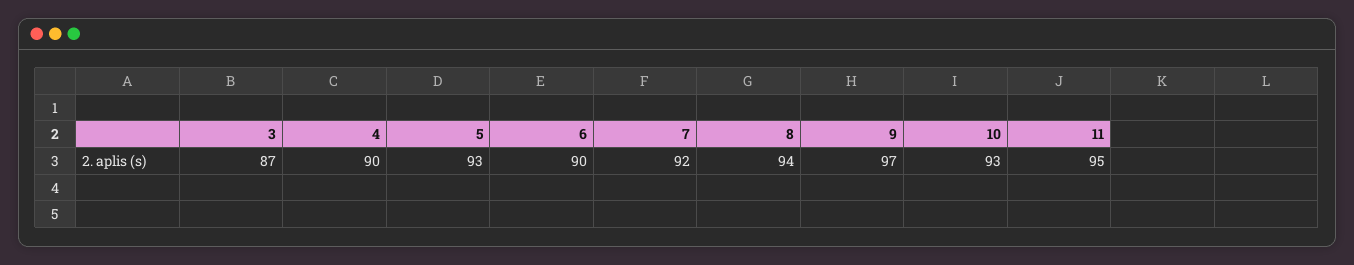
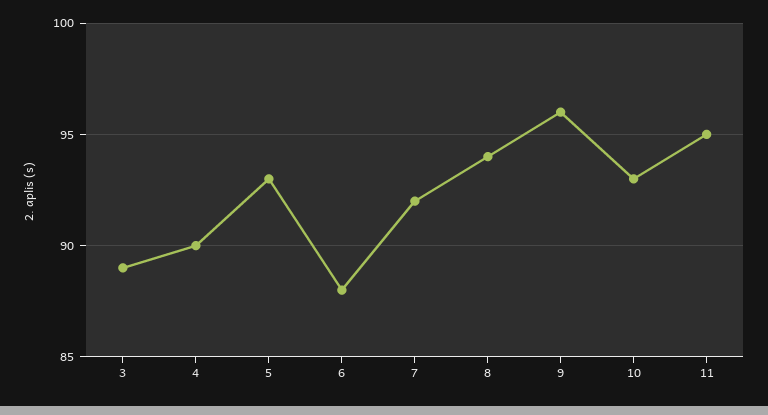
3: 87 -> 89
6: 90 -> 88
9: 97 -> 96

